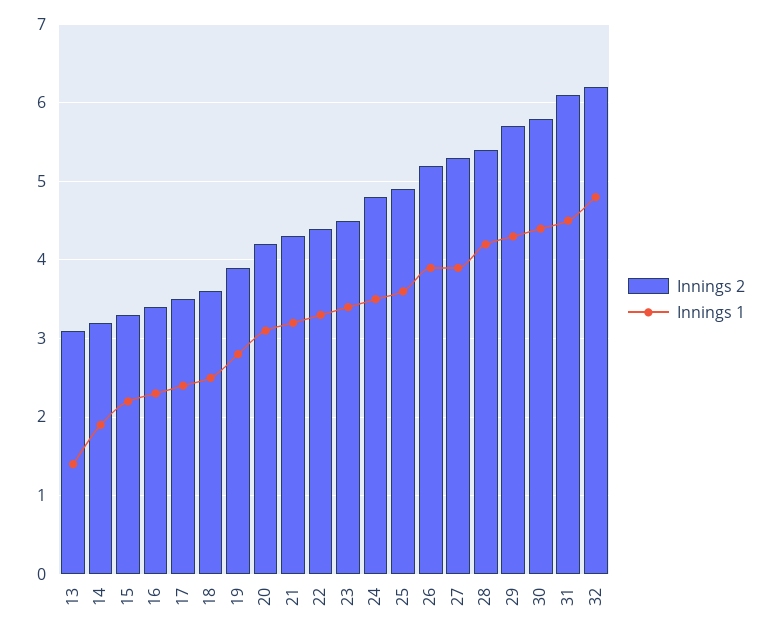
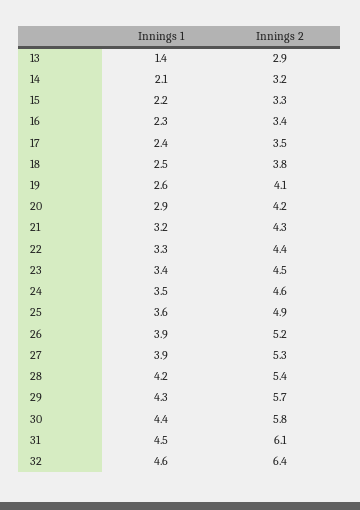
Innings 2, 13: 3.1 -> 2.9
Innings 1, 14: 1.9 -> 2.1
Innings 2, 18: 3.6 -> 3.8
Innings 2, 19: 3.9 -> 4.1
Innings 1, 19: 2.8 -> 2.6
Innings 1, 20: 3.1 -> 2.9
Innings 2, 24: 4.8 -> 4.6
Innings 2, 32: 6.2 -> 6.4
Innings 1, 32: 4.8 -> 4.6

